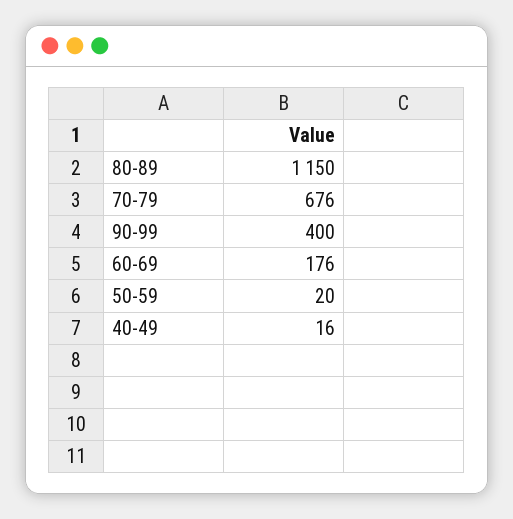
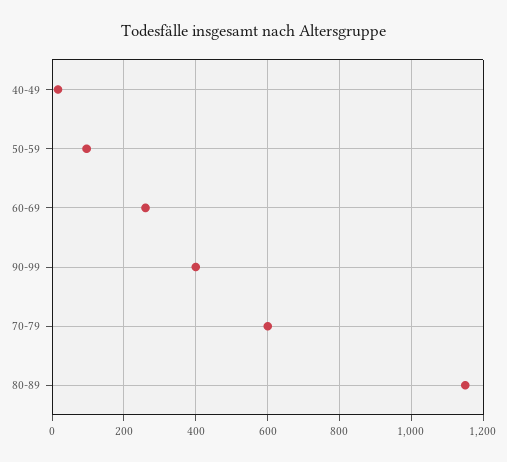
70-79: 676 -> 600
60-69: 176 -> 260
50-59: 20 -> 100

